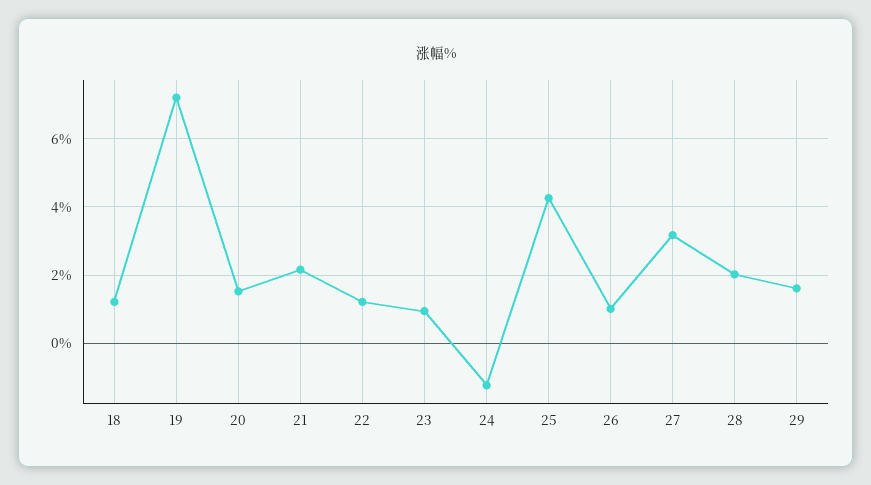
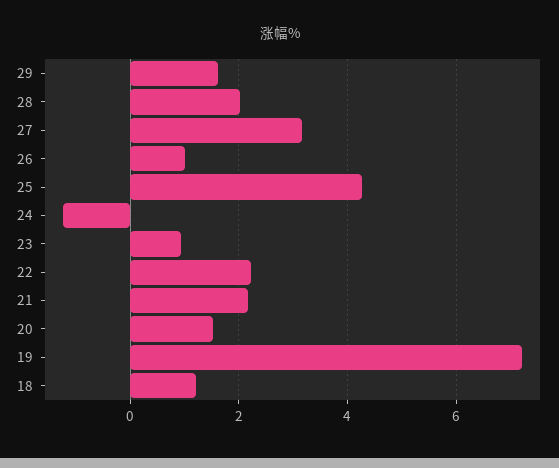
22: 1.2 -> 2.2

